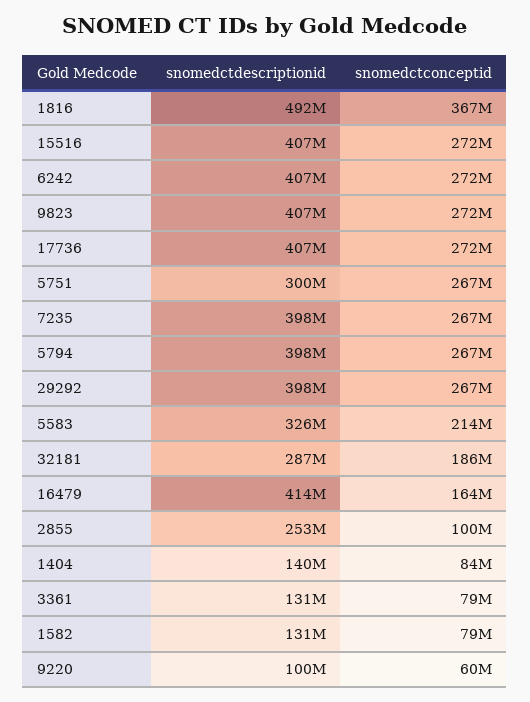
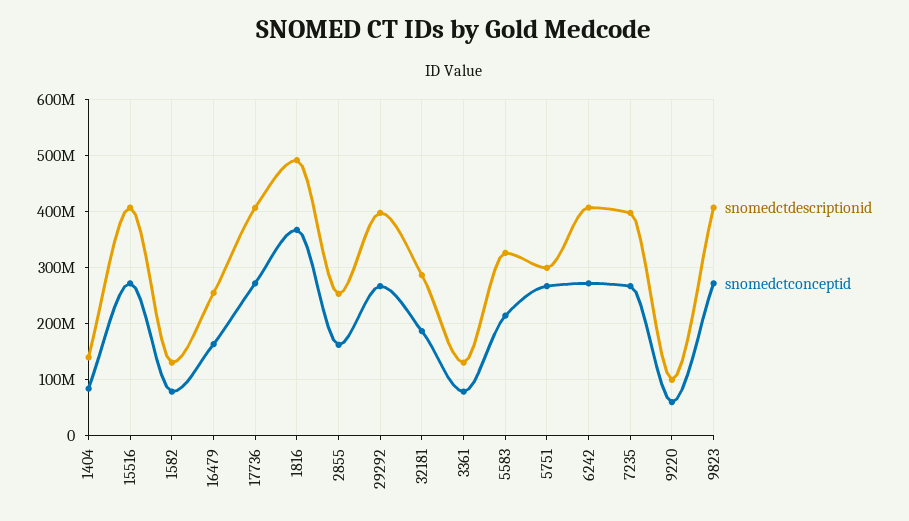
snomedctdescriptionid, 5794: 398000000 -> none
snomedctconceptid, 5794: 267000000 -> none
snomedctdescriptionid, 16479: 414000000 -> 260000000
snomedctconceptid, 2855: 100000000 -> 160000000

